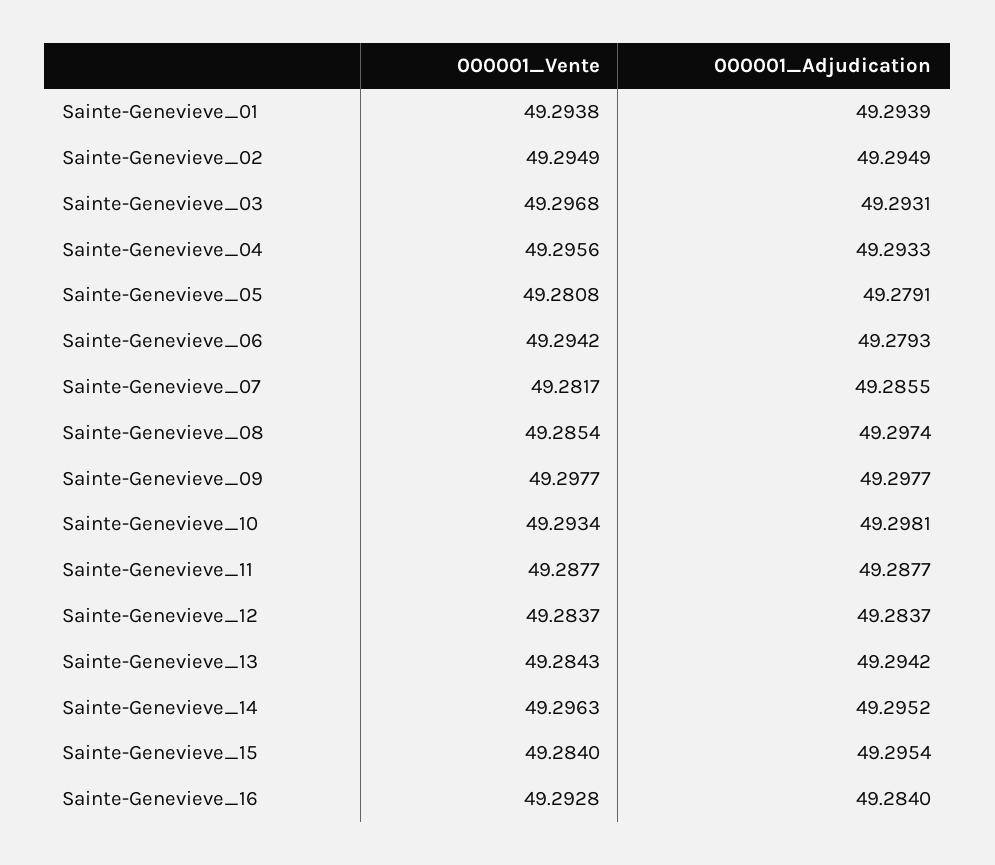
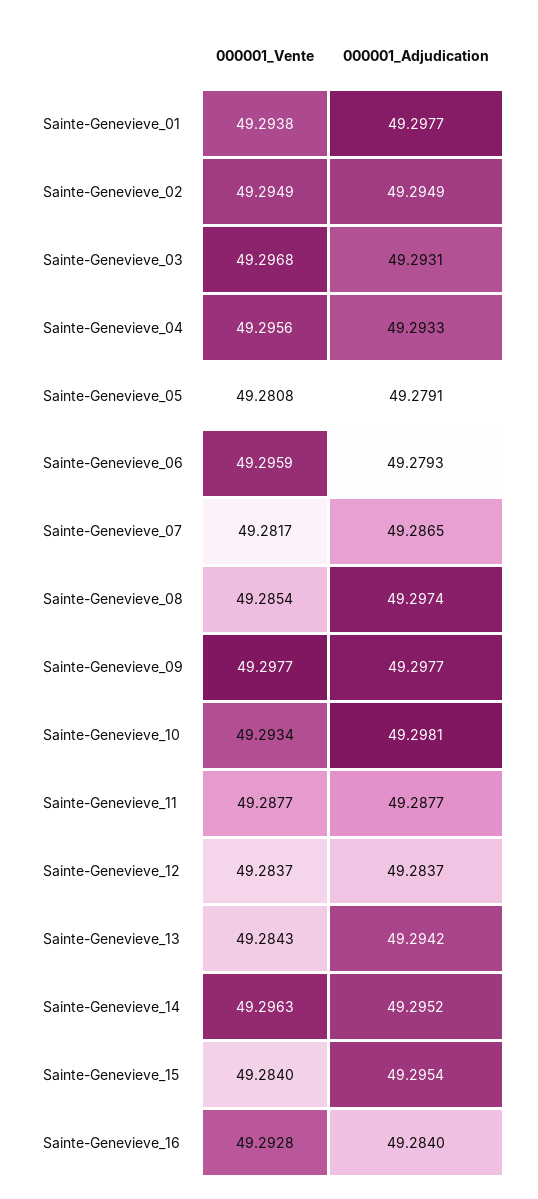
000001_Adjudication, Sainte-Genevieve_01: 49.2939 -> 49.2977
000001_Vente, Sainte-Genevieve_06: 49.2942 -> 49.2959
000001_Adjudication, Sainte-Genevieve_07: 49.2855 -> 49.2865

